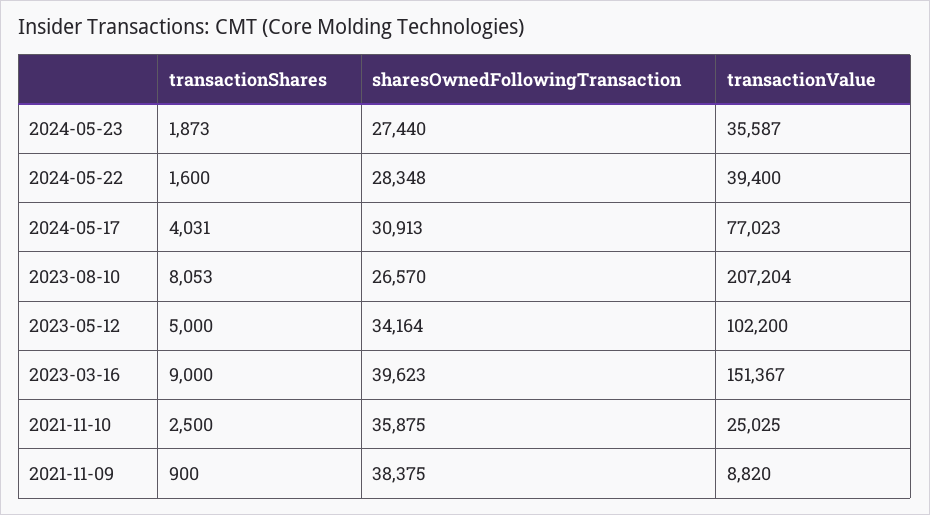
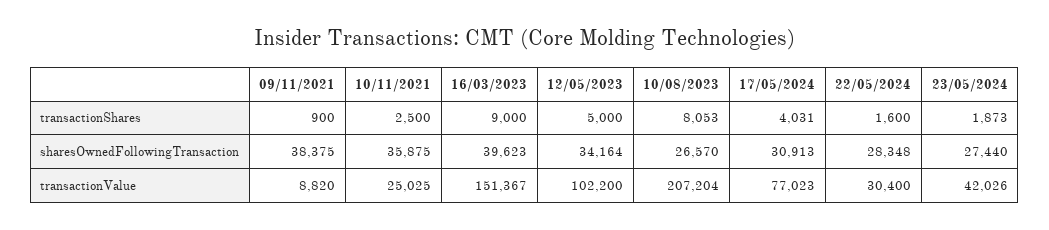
transactionValue, 2024-05-23: 35587 -> 42026
transactionValue, 2024-05-22: 39400 -> 30400

